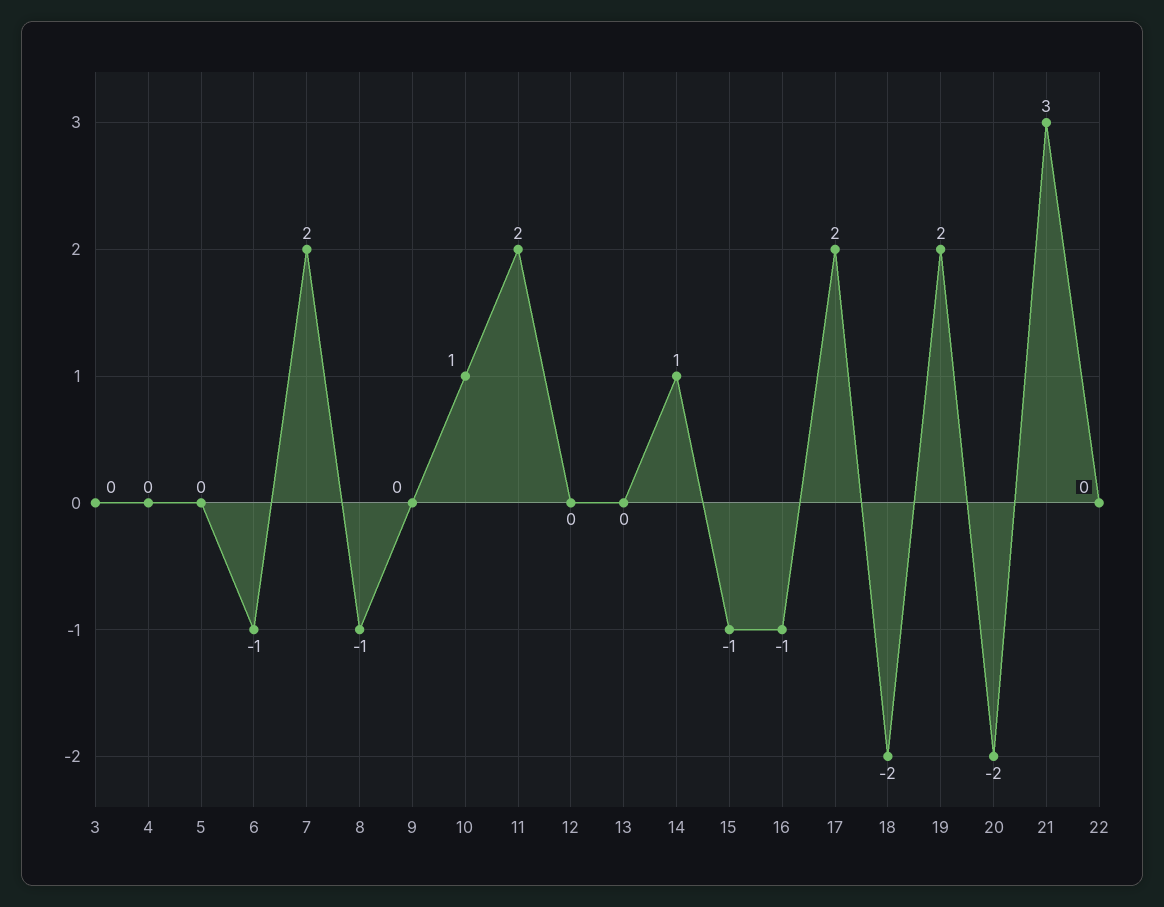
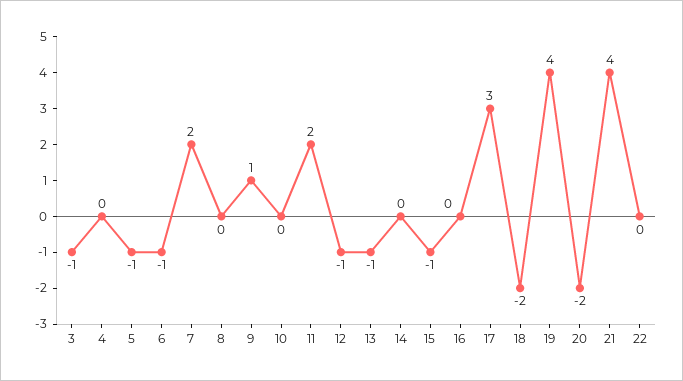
3: 0 -> -1
5: 0 -> -1
8: -1 -> 0
9: 0 -> 1
10: 1 -> 0
12: 0 -> -1
13: 0 -> -1
14: 1 -> 0
16: -1 -> 0
17: 2 -> 3
19: 2 -> 4
21: 3 -> 4

